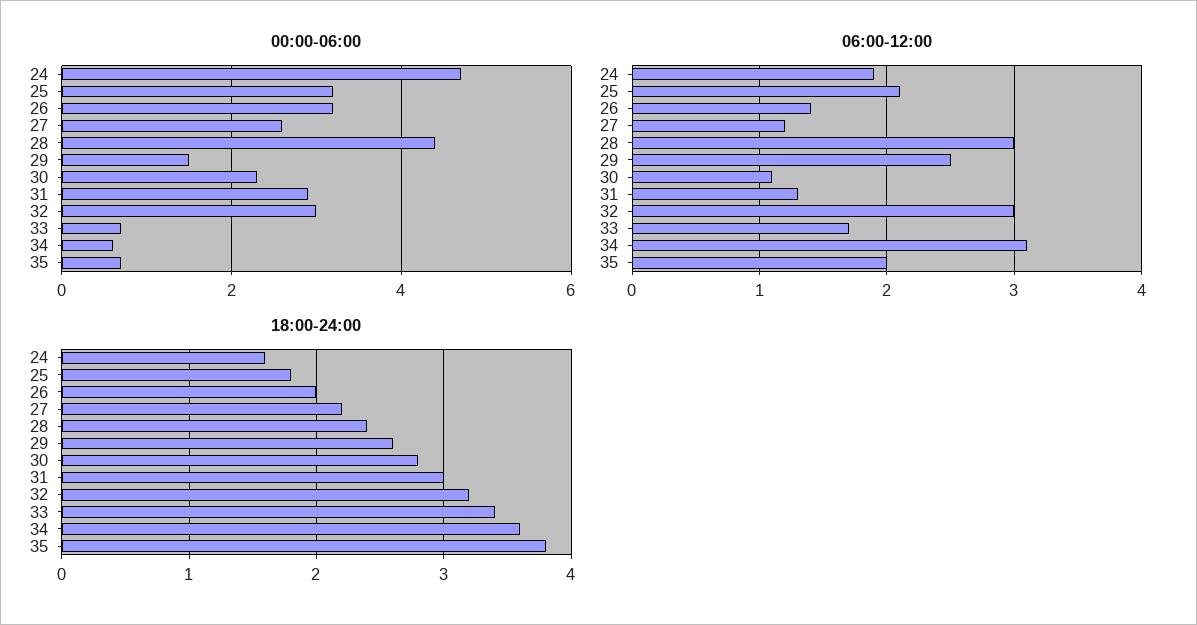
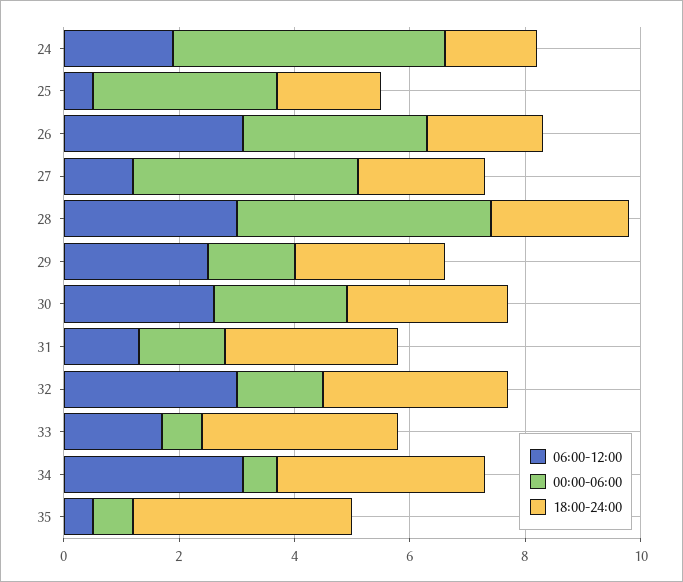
00:00-06:00, 27: 2.5 -> 4
00:00-06:00, 31: 3 -> 1.5
00:00-06:00, 32: 3 -> 1.5
06:00-12:00, 25: 2.1 -> 0.5
06:00-12:00, 26: 1.4 -> 3
06:00-12:00, 30: 1.1 -> 2.5
06:00-12:00, 35: 2 -> 0.5

